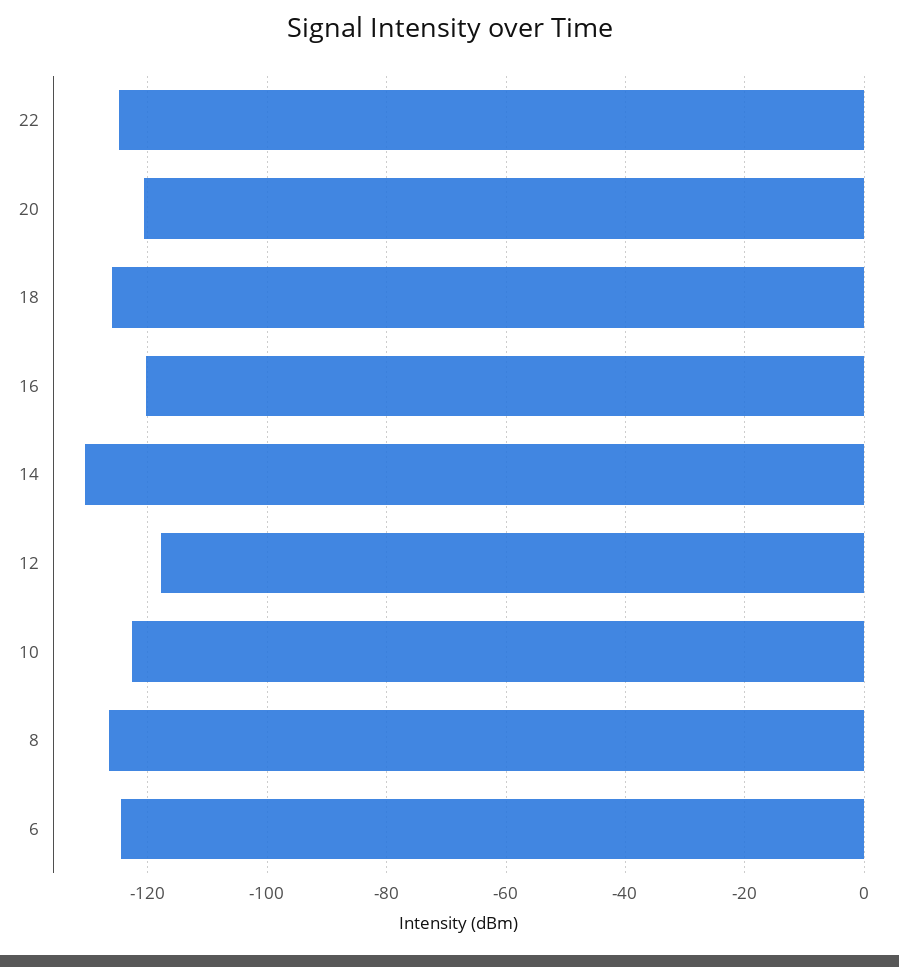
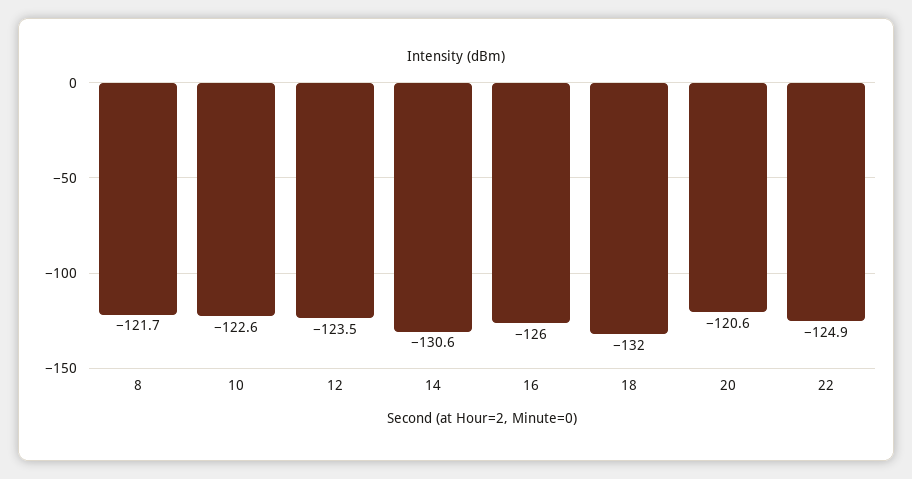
18: -126 -> -132
16: -120 -> -126
12: -118 -> -123.5
8: -126 -> -121.7
6: -124 -> none

